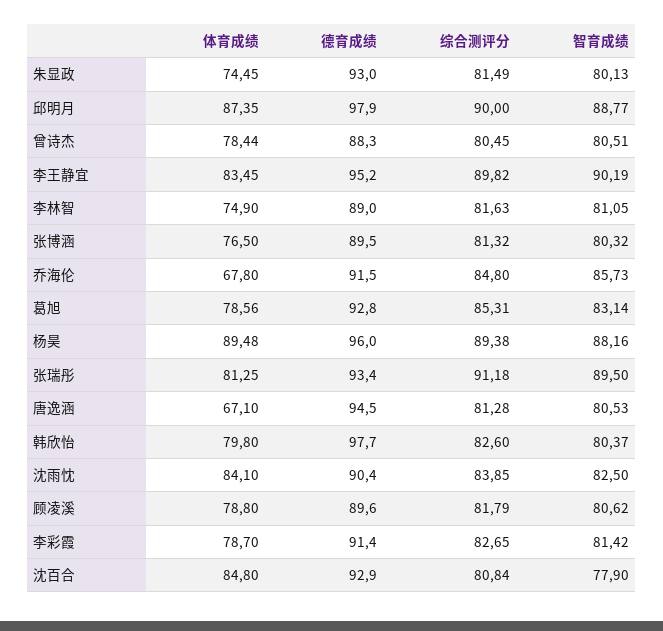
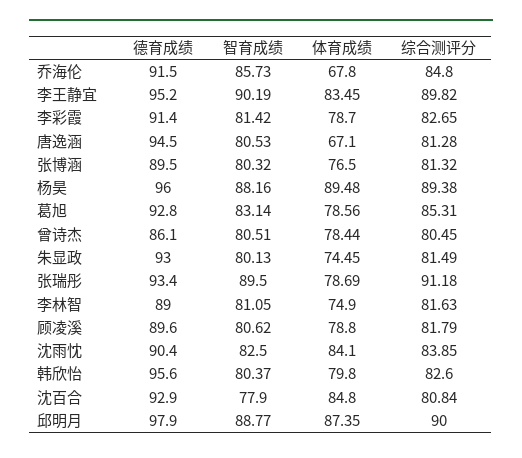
德育成绩, 曾诗杰: 88.3 -> 86.1
体育成绩, 张瑞彤: 81.25 -> 78.69
德育成绩, 韩欣怡: 97.7 -> 95.6

